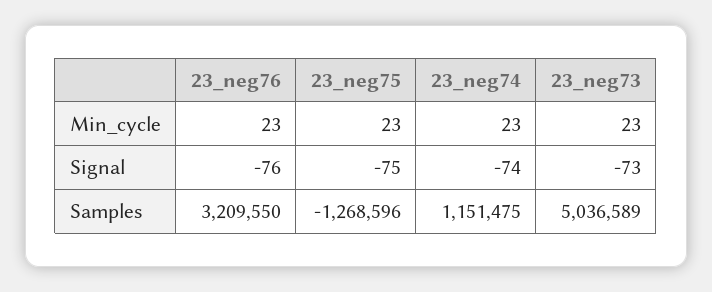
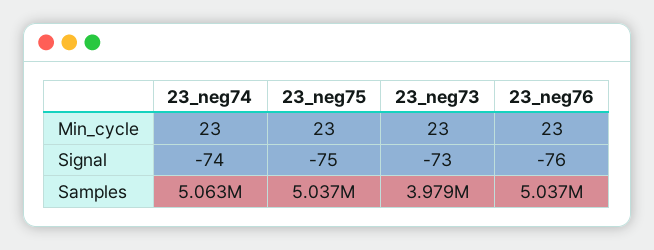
23_neg76, Samples: 3209550 -> 5037000
23_neg75, Samples: -1268596 -> 5037000
23_neg74, Samples: 1151475 -> 5063000
23_neg73, Samples: 5036589 -> 3979000

